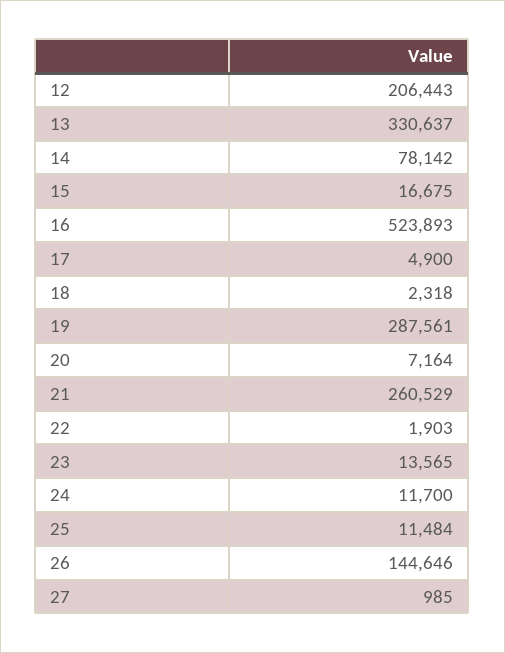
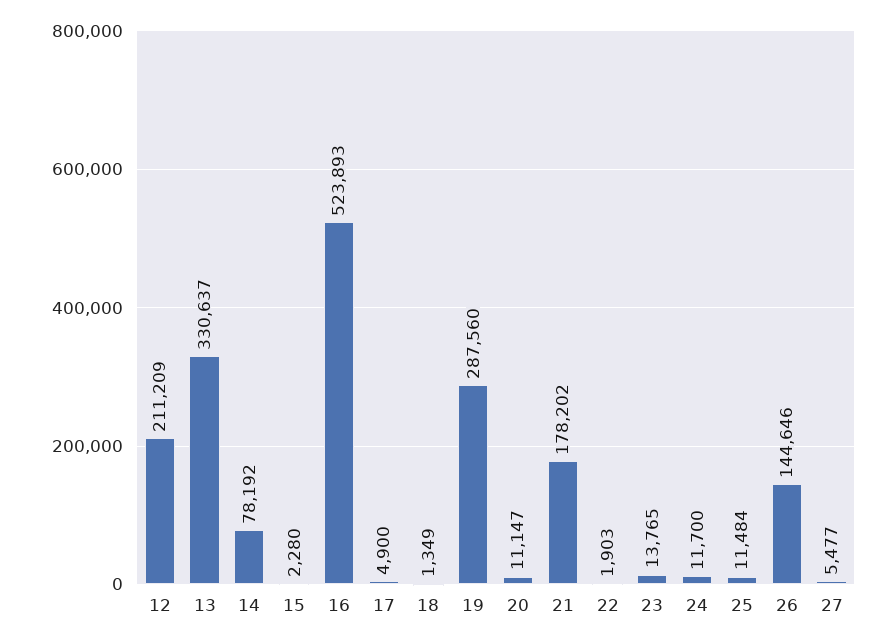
12: 206443 -> 211209
14: 78142 -> 78192
15: 16675 -> 2280
18: 2318 -> 1349
19: 287561 -> 287560
20: 7164 -> 11147
21: 260529 -> 178202
23: 13565 -> 13765
27: 985 -> 5477

